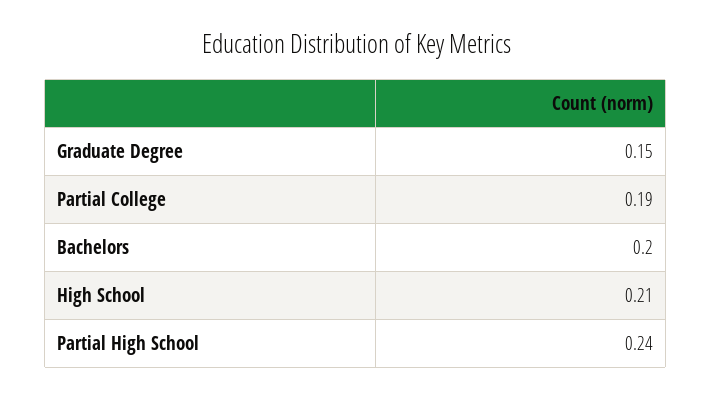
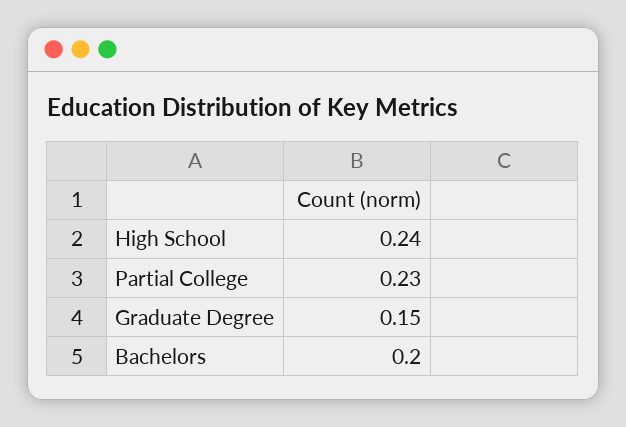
Partial College: 0.19 -> 0.23
High School: 0.21 -> 0.24
Partial High School: 0.24 -> none

